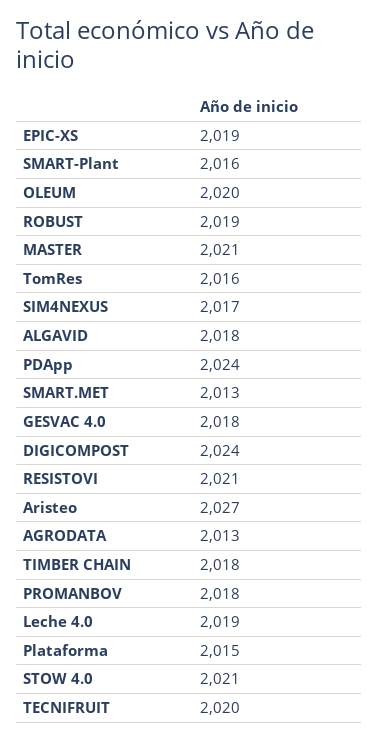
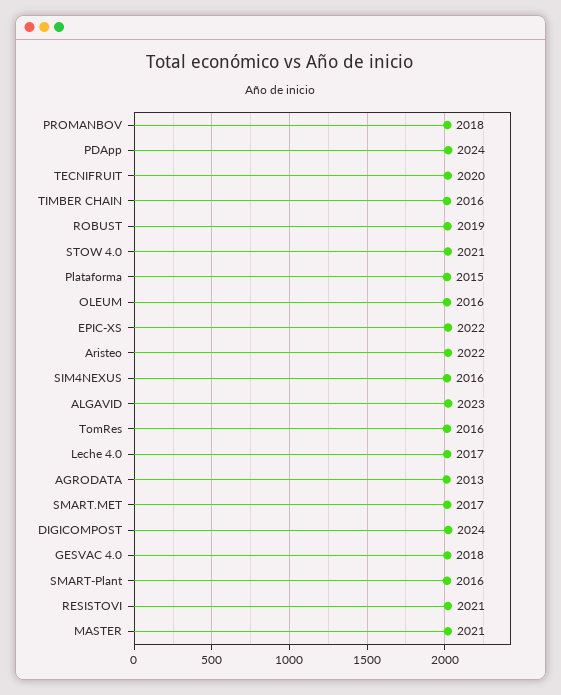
EPIC-XS: 2019 -> 2022
OLEUM: 2020 -> 2016
SIM4NEXUS: 2017 -> 2016
ALGAVID: 2018 -> 2023
SMART.MET: 2013 -> 2017
Aristeo: 2027 -> 2022
TIMBER CHAIN: 2018 -> 2016
Leche 4.0: 2019 -> 2017

